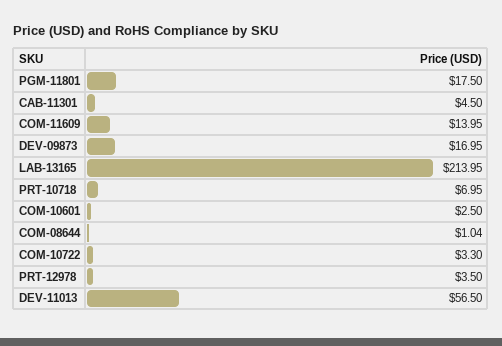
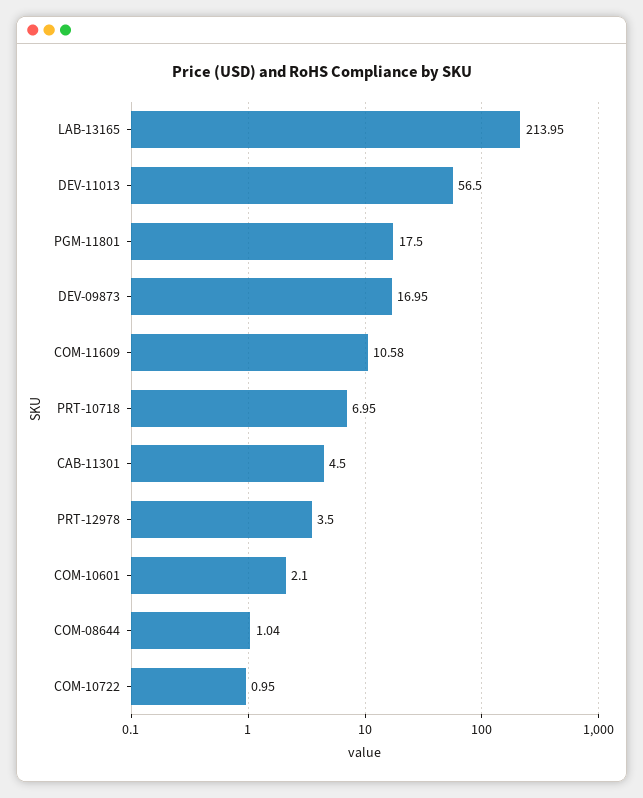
COM-11609: 13.95 -> 10.58
COM-10601: 2.5 -> 2.1
COM-10722: 3.3 -> 0.95

